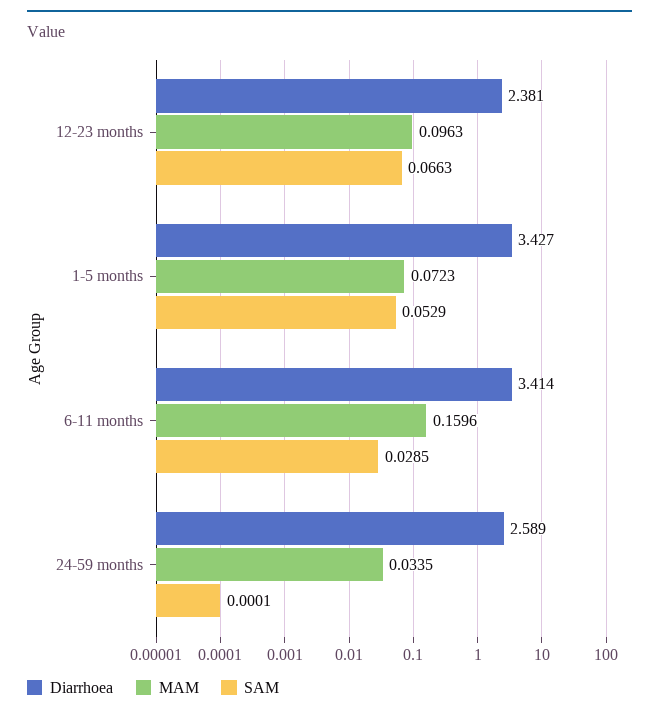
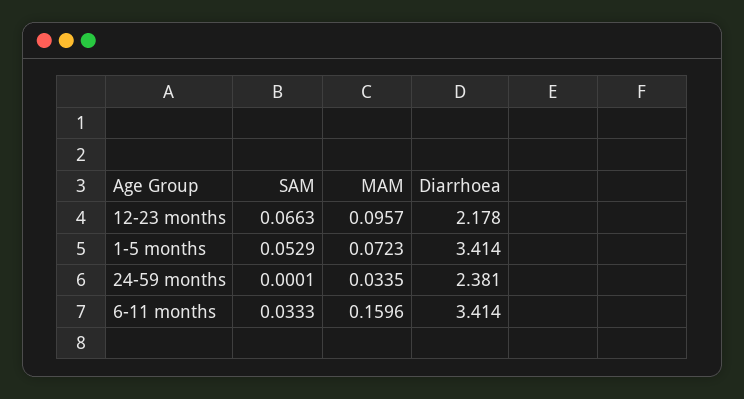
Diarrhoea, 12-23 months: 2.381 -> 2.178
MAM, 12-23 months: 0.0963 -> 0.0957
Diarrhoea, 1-5 months: 3.427 -> 3.414
SAM, 6-11 months: 0.0285 -> 0.0333
Diarrhoea, 24-59 months: 2.589 -> 2.381

